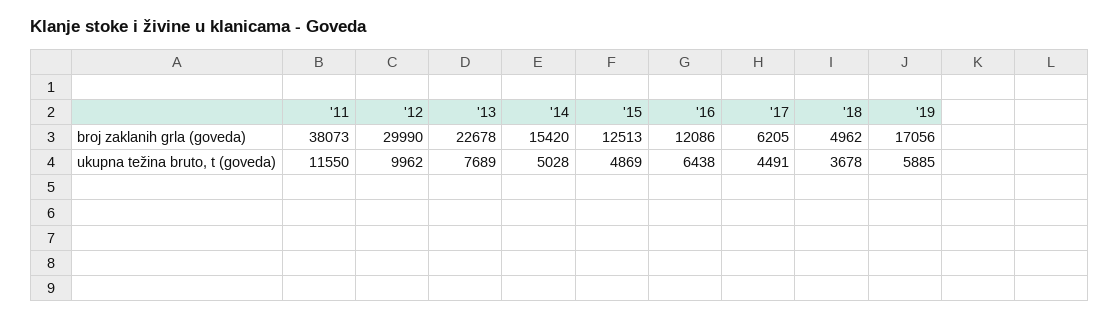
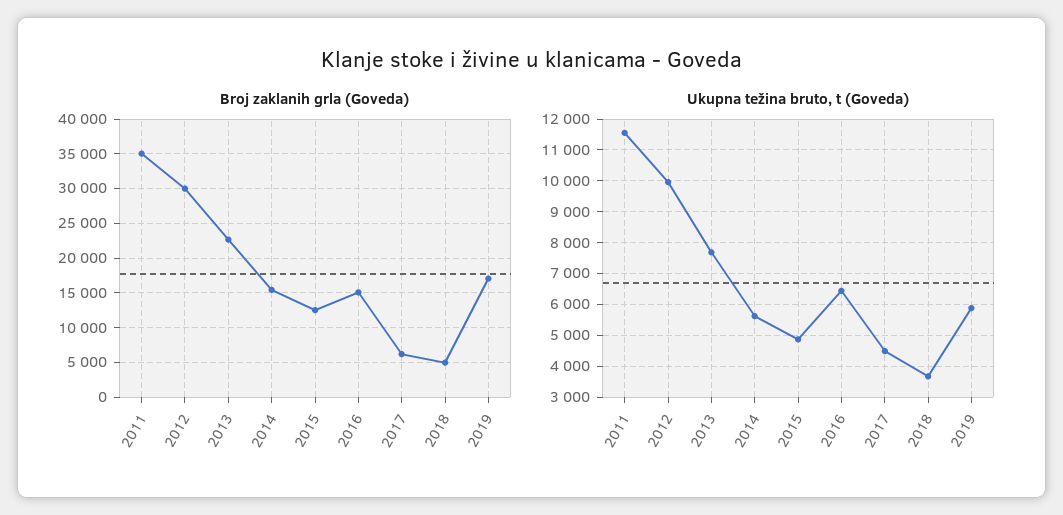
broj zaklanih grla (goveda), '11: 38073 -> 35000
broj zaklanih grla (goveda), '16: 12086 -> 15000
ukupna težina bruto, t (goveda), '14: 5028 -> 5600

